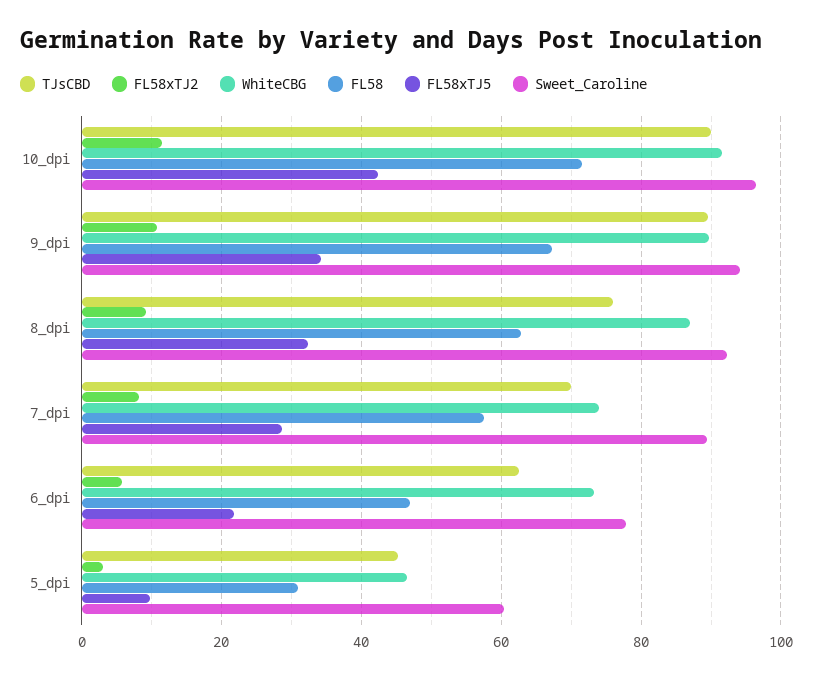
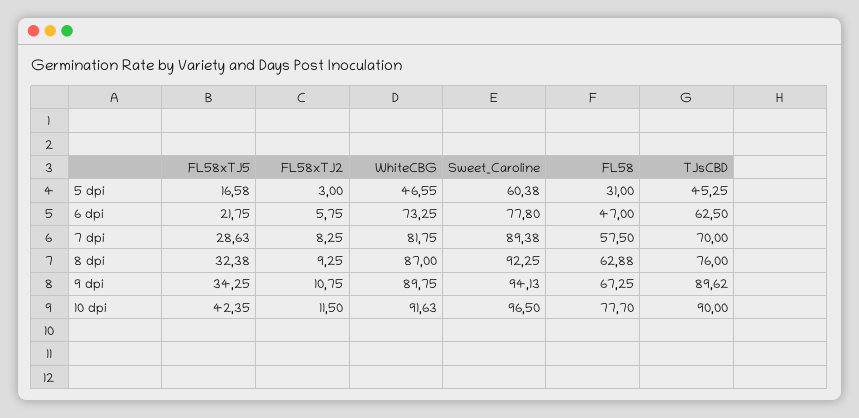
FL58, 10_dpi: 72 -> 77.7
WhiteCBG, 7_dpi: 74 -> 81.75
FL58xTJ5, 5_dpi: 10 -> 16.58

